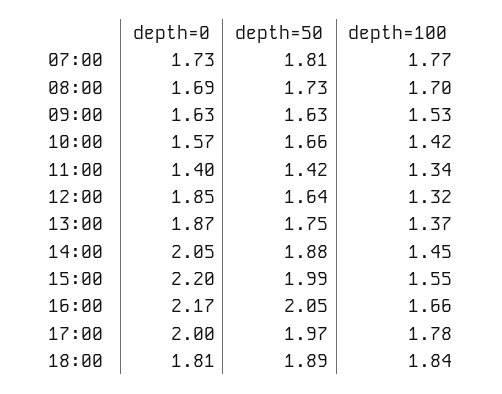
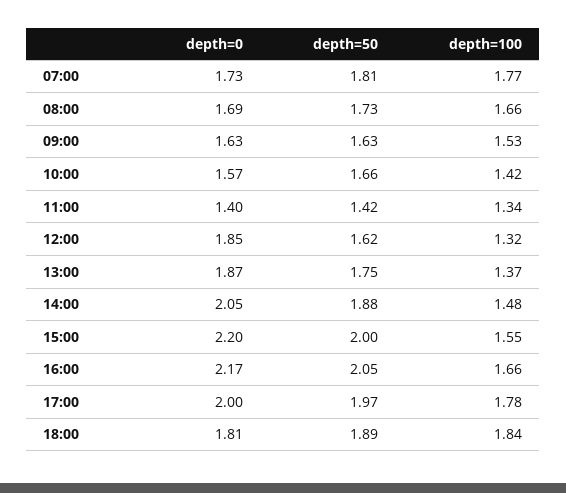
depth=100, 08:00: 1.7 -> 1.66
depth=50, 12:00: 1.64 -> 1.62
depth=100, 14:00: 1.45 -> 1.48
depth=50, 15:00: 1.99 -> 2

